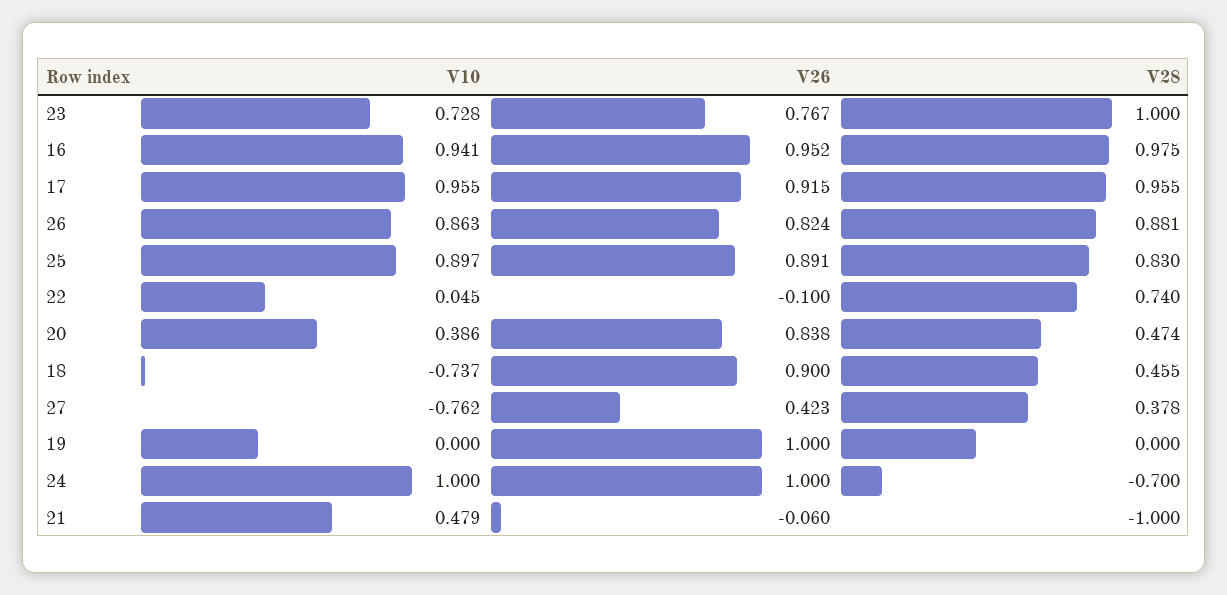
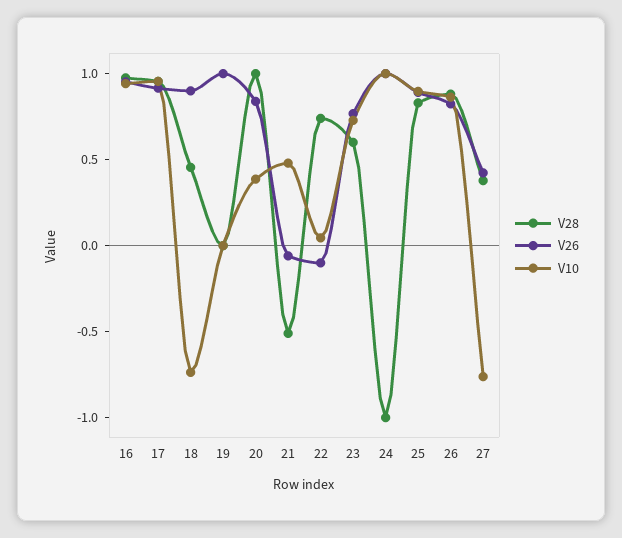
V28, 23: 1 -> 0.6
V28, 20: 0.474 -> 1
V28, 24: -0.7 -> -1
V28, 21: -1 -> -0.5

